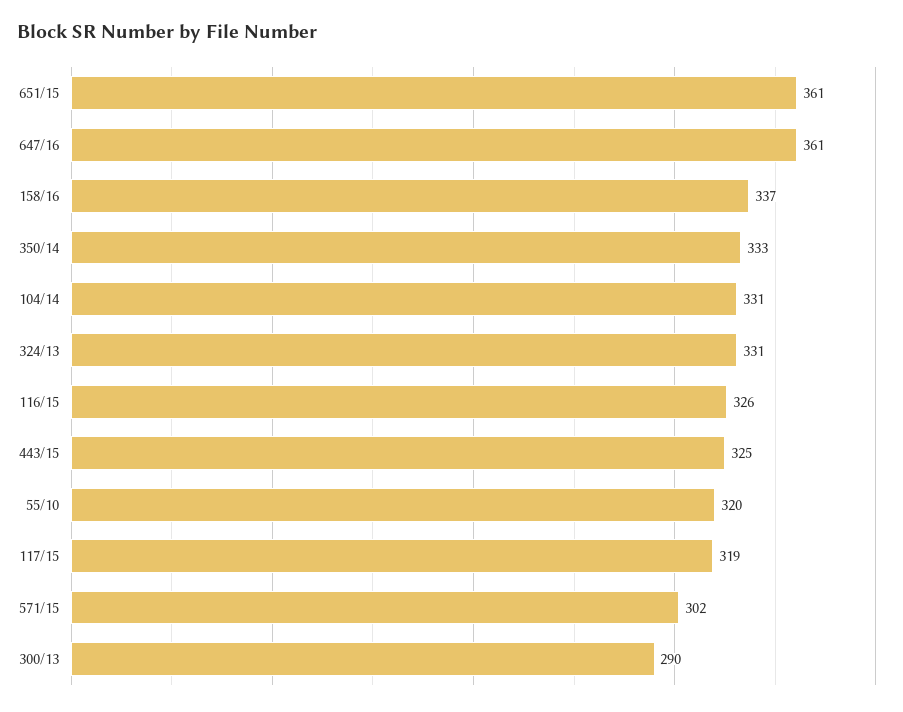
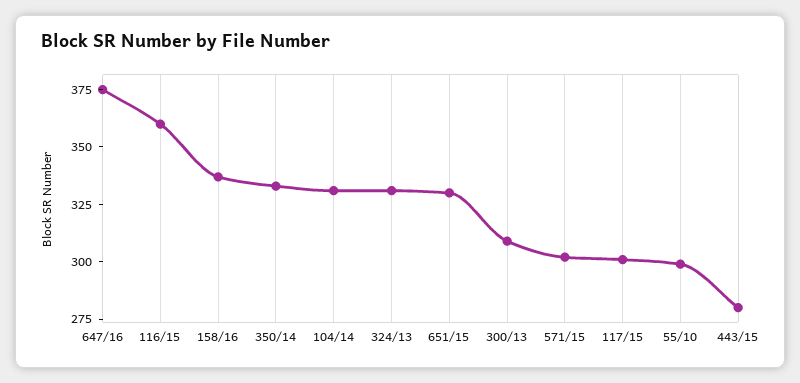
651/15: 361 -> 330
647/16: 361 -> 375
116/15: 326 -> 360
443/15: 325 -> 280
55/10: 320 -> 300
117/15: 319 -> 300
300/13: 290 -> 310

